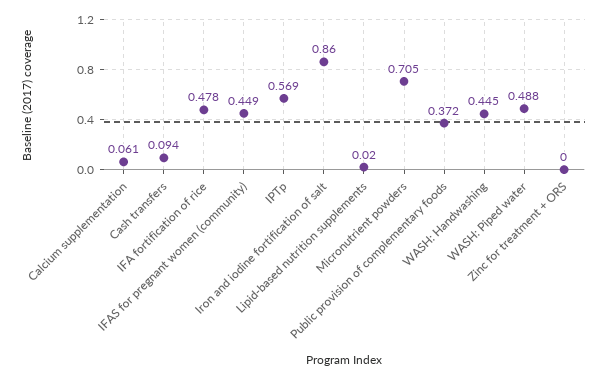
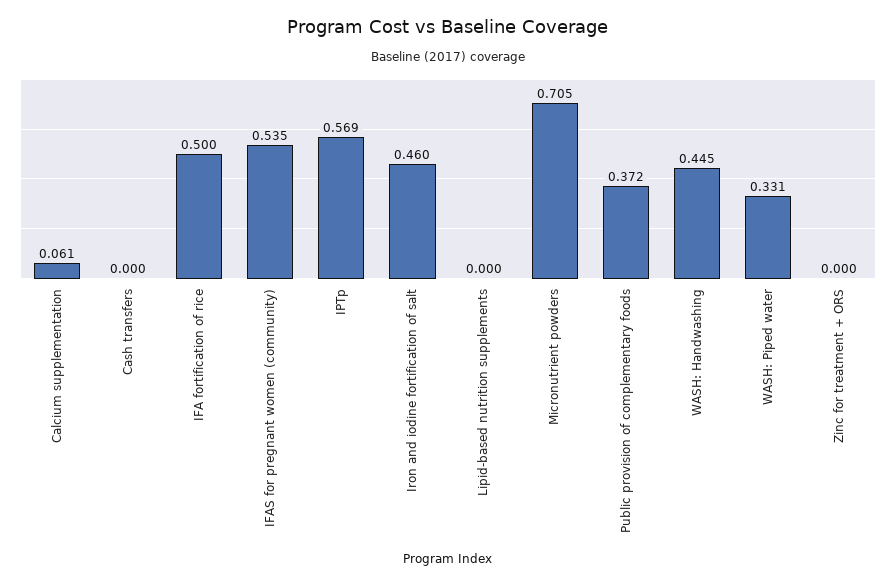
Cash transfers: 0.094 -> 0
IFA fortification of rice: 0.478 -> 0.5
IFAS for pregnant women (community): 0.449 -> 0.535
Iron and iodine fortification of salt: 0.86 -> 0.46
Lipid-based nutrition supplements: 0.02 -> 0
WASH: Piped water: 0.488 -> 0.331

